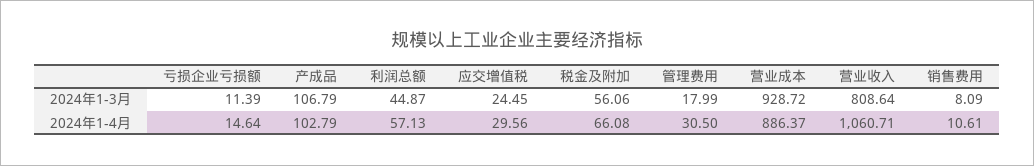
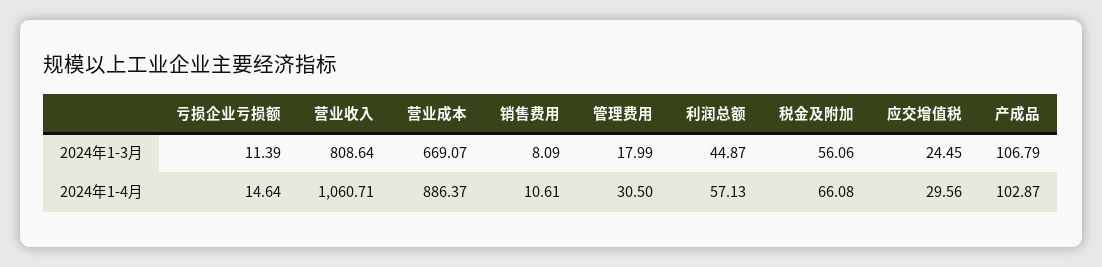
营业成本, 2024年1-3月: 928.72 -> 669.07
产成品, 2024年1-4月: 102.79 -> 102.87

